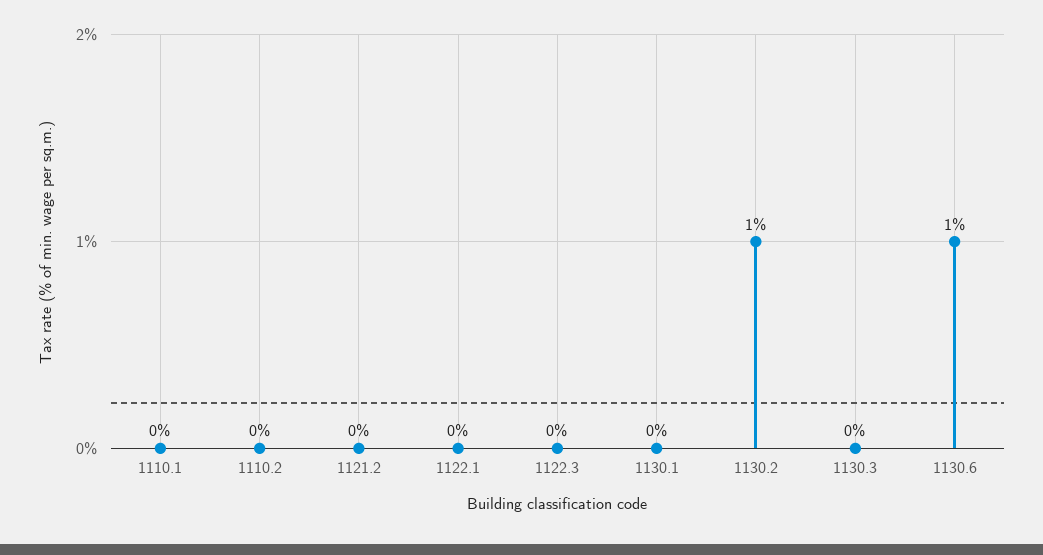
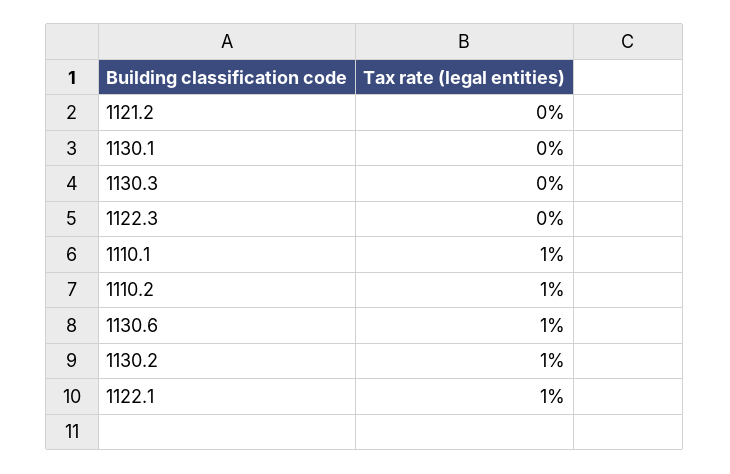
1110.1: 0 -> 1
1110.2: 0 -> 1
1122.1: 0 -> 1

